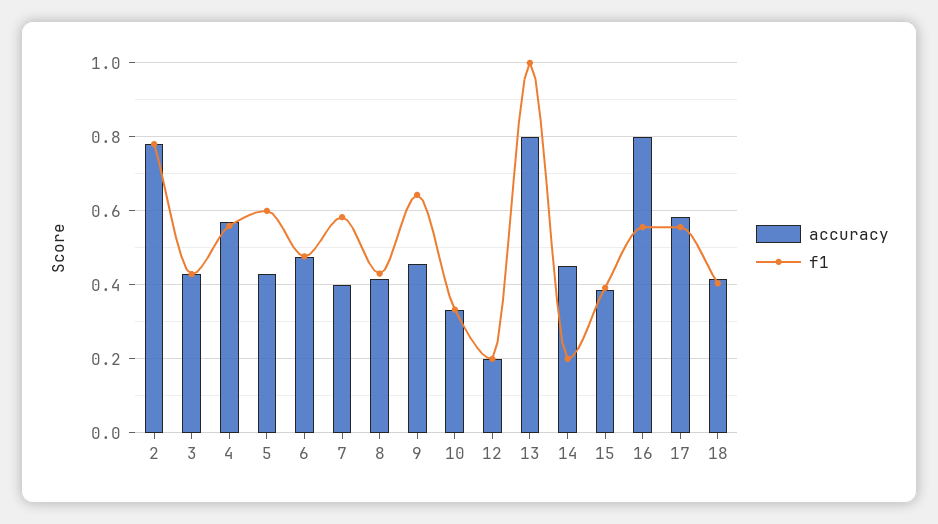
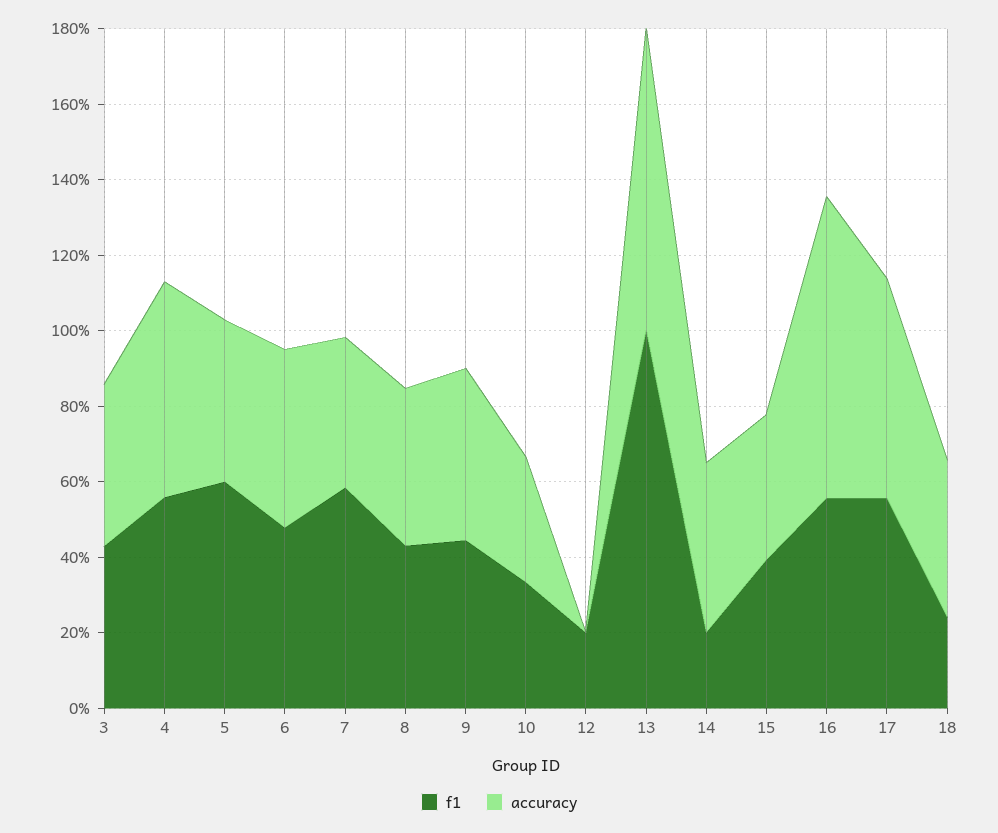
accuracy, 2: 0.78 -> none
f1, 2: 0.78 -> none
f1, 9: 0.64 -> 0.45
accuracy, 12: 0.2 -> 0
f1, 18: 0.4 -> 0.25

